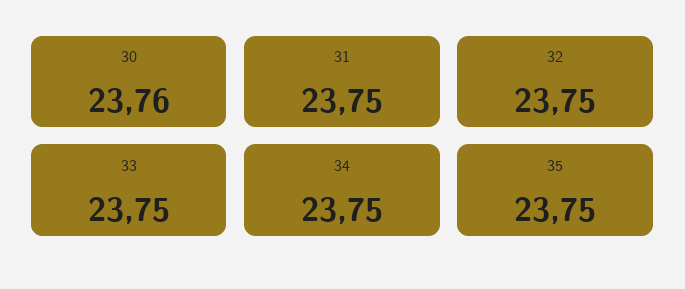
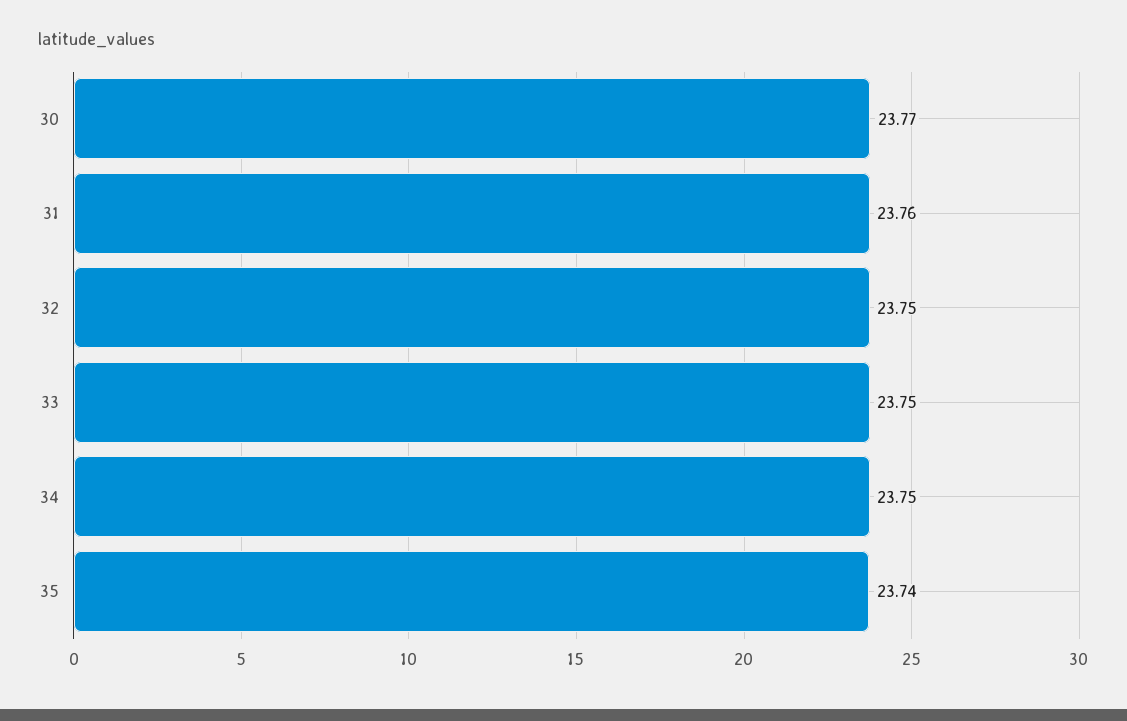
30: 23.76 -> 23.77
31: 23.75 -> 23.76
35: 23.75 -> 23.74

